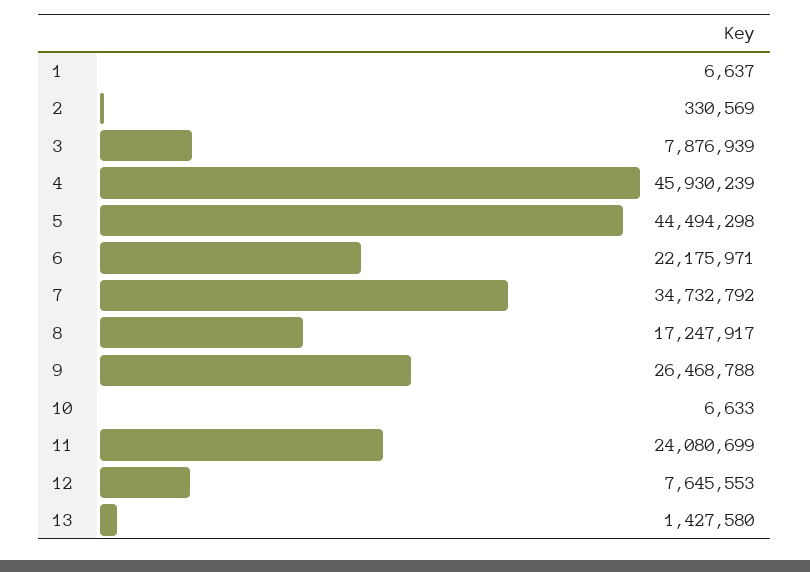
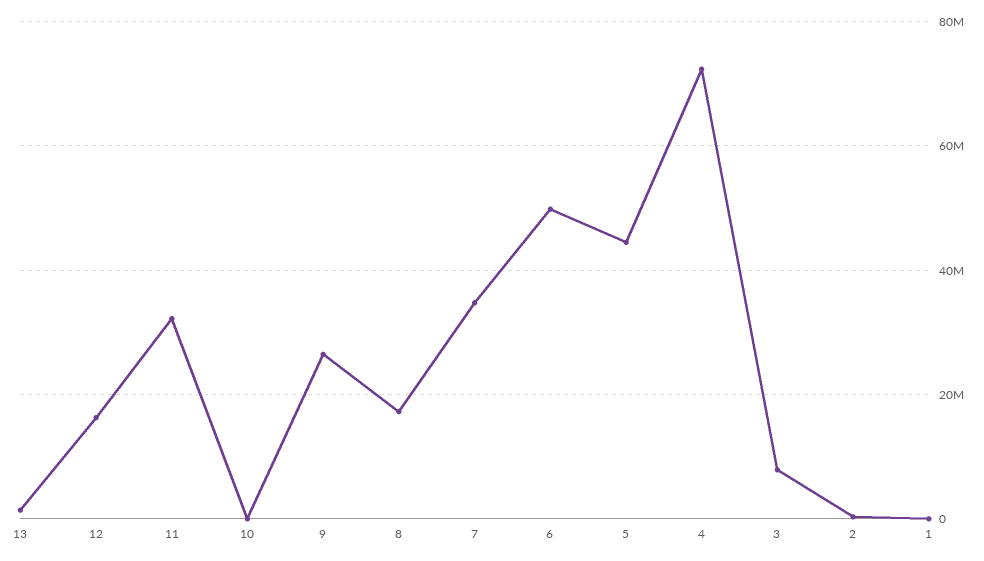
4: 45930239 -> 72000000
6: 22175971 -> 50000000
11: 24080699 -> 32000000
12: 7645553 -> 16000000

